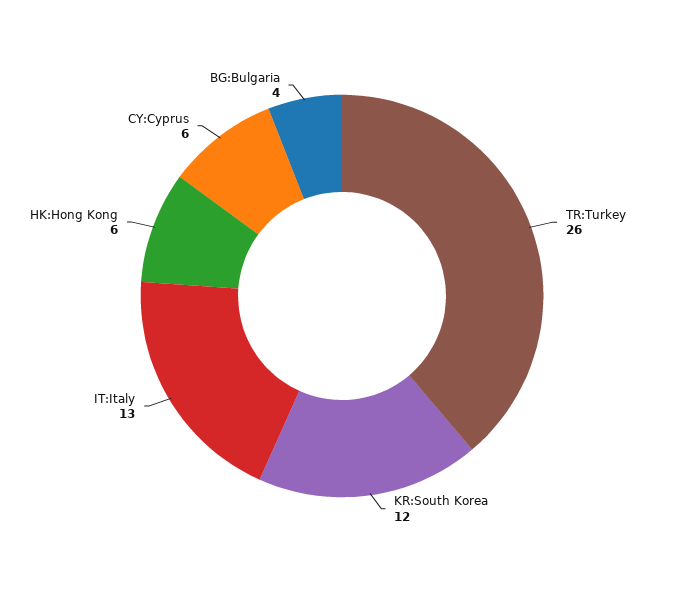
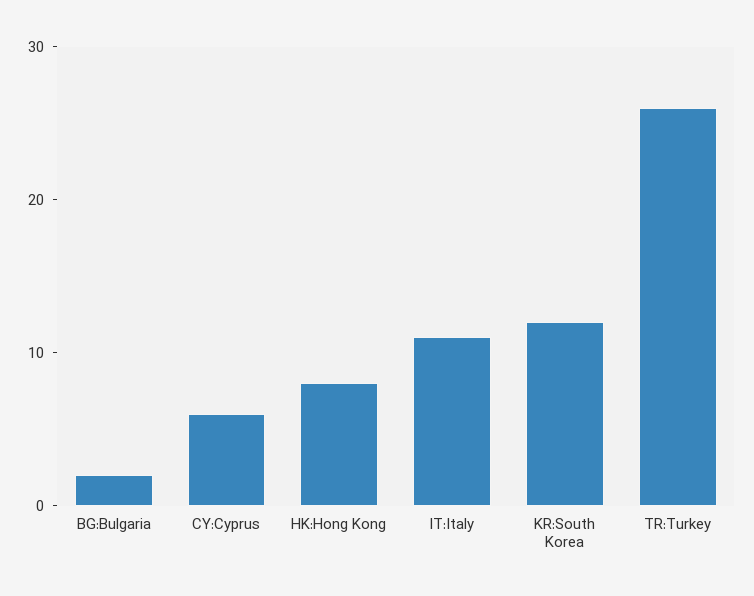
IT:Italy: 13 -> 11
HK:Hong Kong: 6 -> 8
BG:Bulgaria: 4 -> 2

